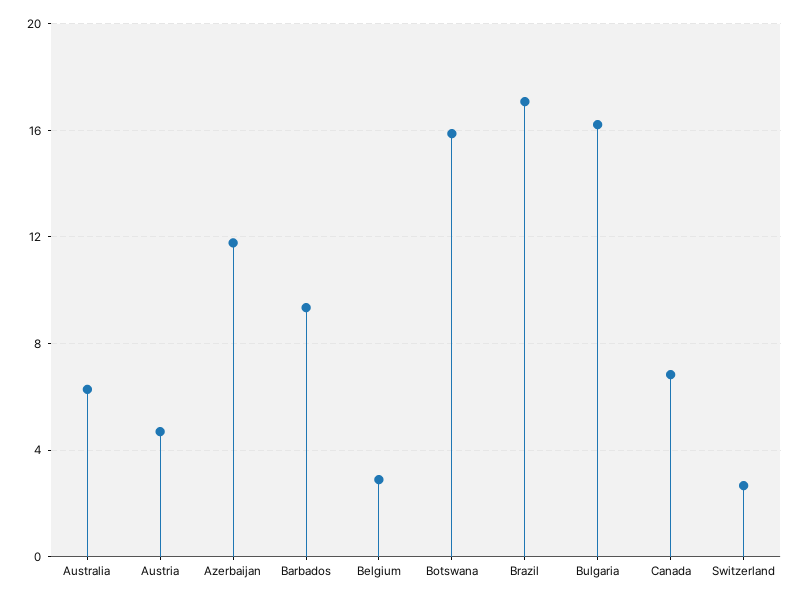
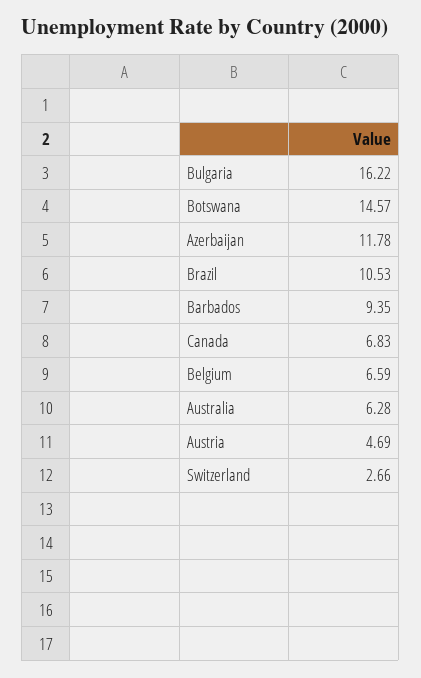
Belgium: 3 -> 6.59
Botswana: 16 -> 14.57
Brazil: 17 -> 10.53

